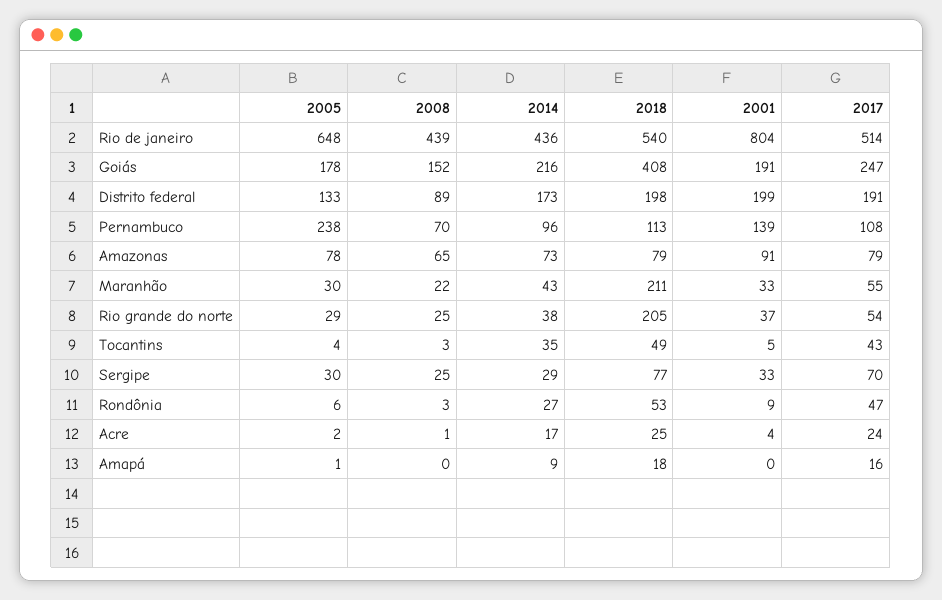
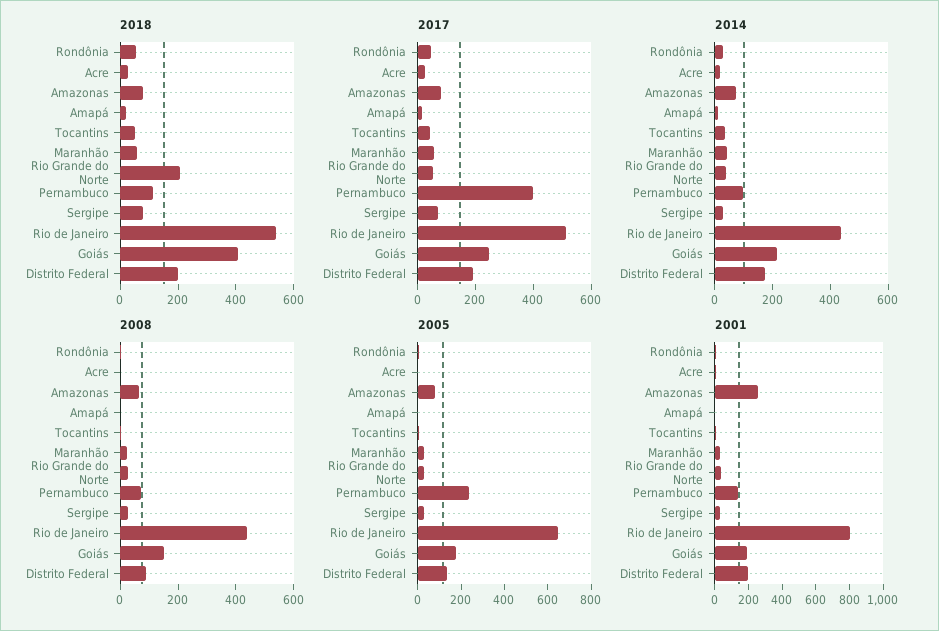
2017, Pernambuco: 108 -> 400
2001, Amazonas: 91 -> 250
2018, Maranhão: 211 -> 50

